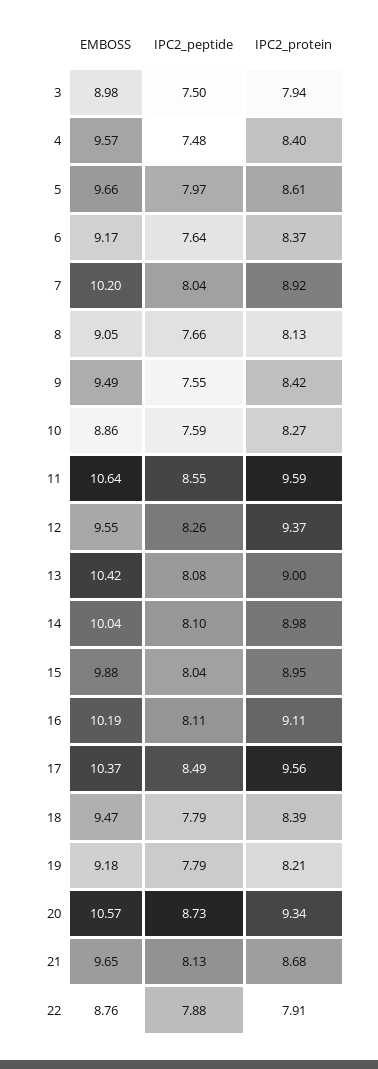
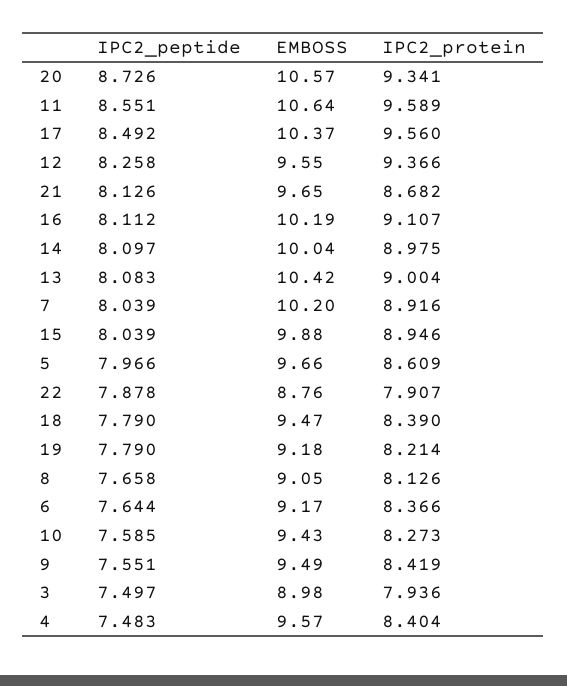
EMBOSS, 10: 8.86 -> 9.43

